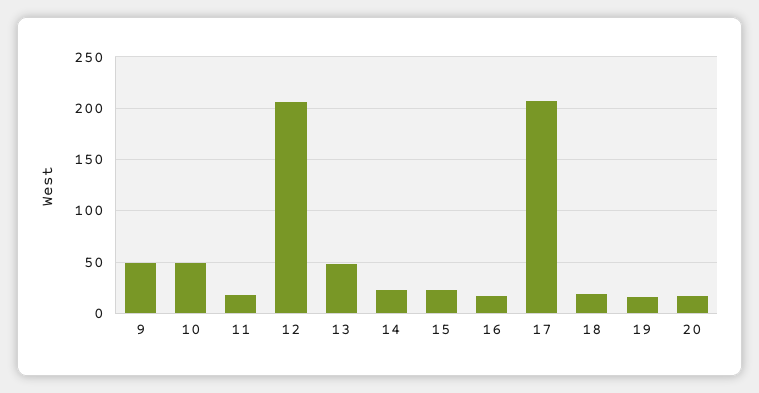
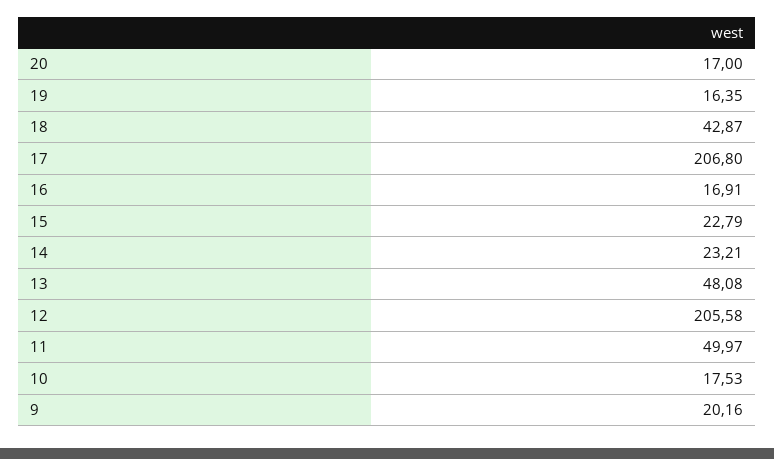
9: 50 -> 20.16
10: 50 -> 17.53
11: 20 -> 49.97
18: 20 -> 42.87

